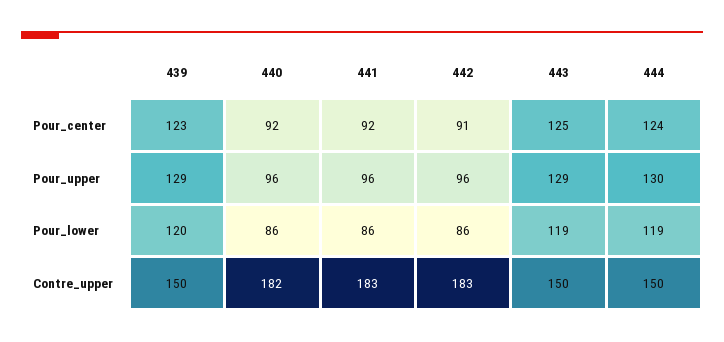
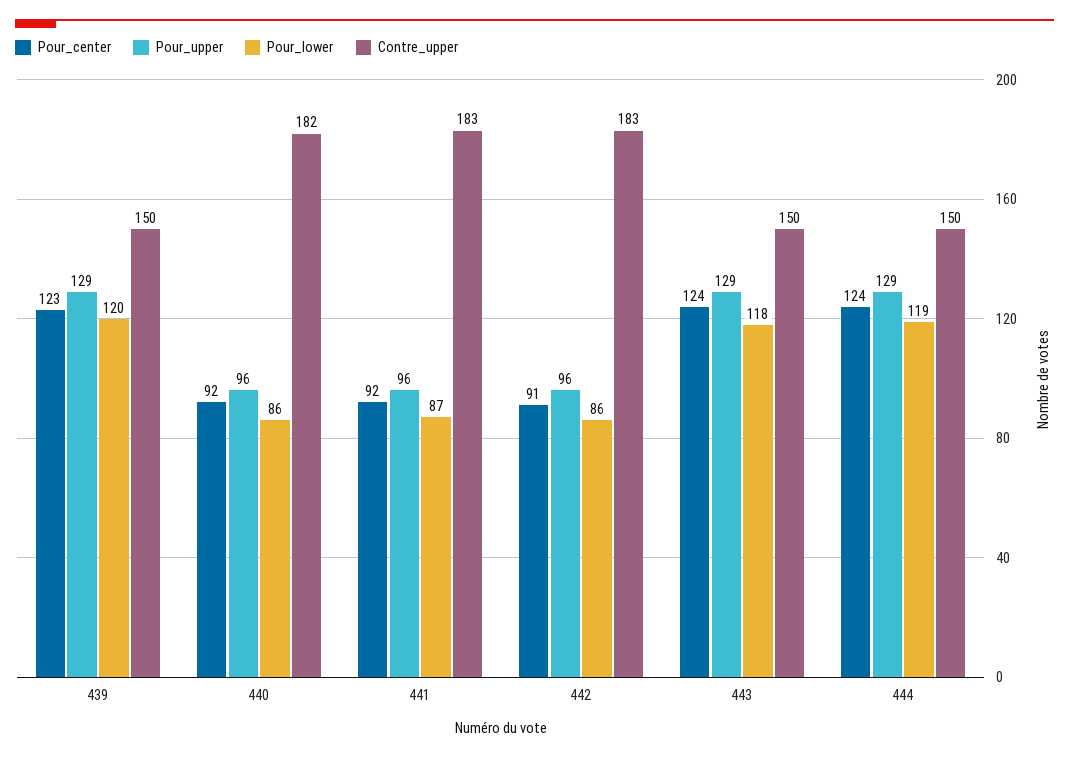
Pour_center, 443: 125 -> 124
Pour_upper, 444: 130 -> 129
Pour_lower, 441: 86 -> 87
Pour_lower, 443: 119 -> 118

